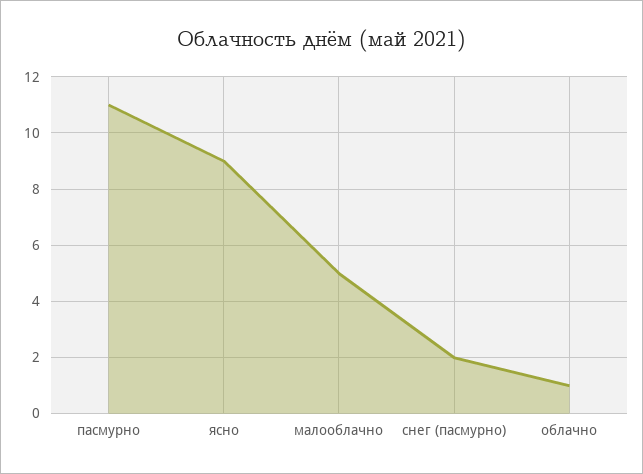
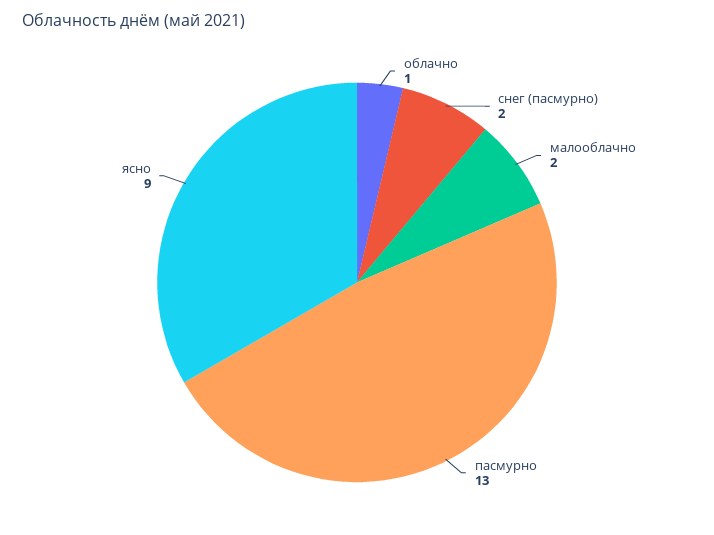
пасмурно: 11 -> 13
малооблачно: 5 -> 2

